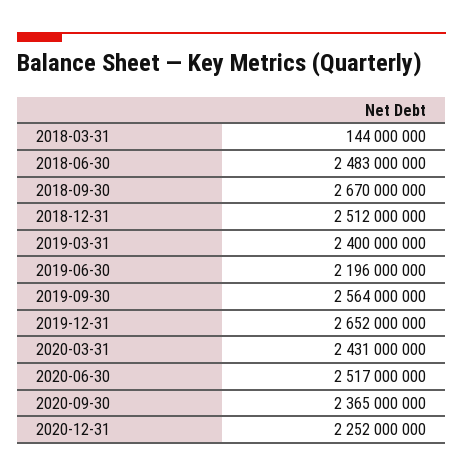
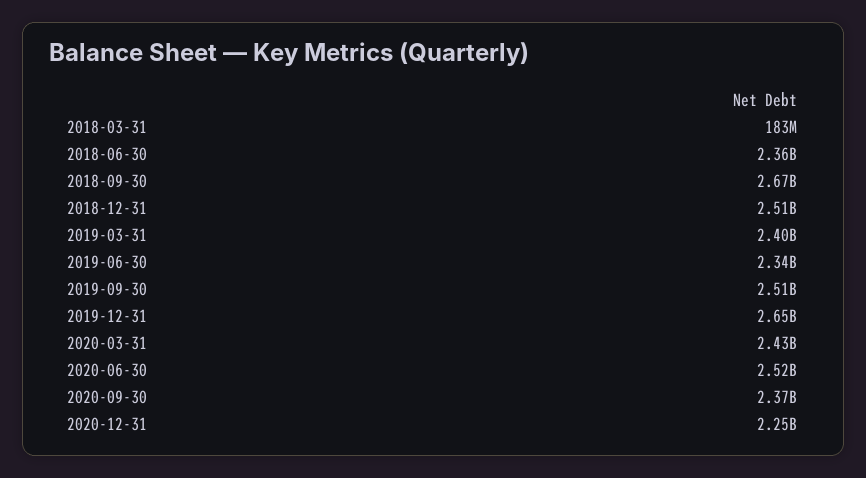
2018-03-31: 144000000 -> 183000000
2018-06-30: 2483000000 -> 2360000000
2019-06-30: 2196000000 -> 2340000000
2019-09-30: 2564000000 -> 2510000000

